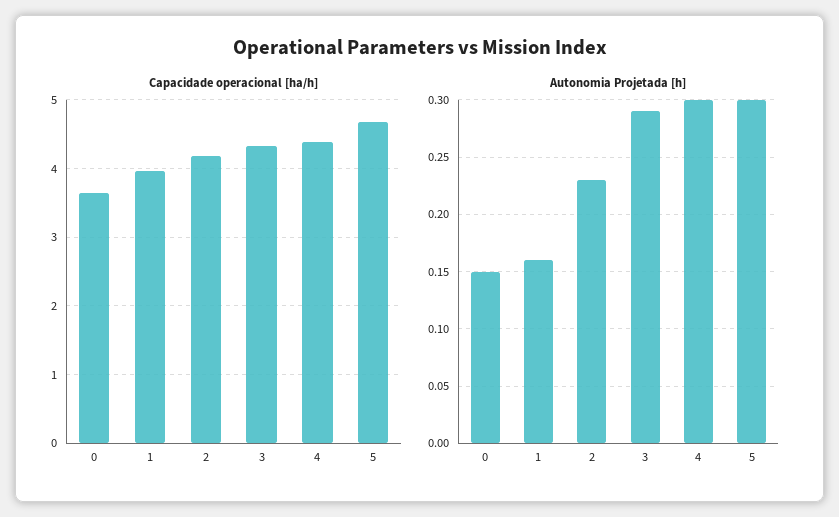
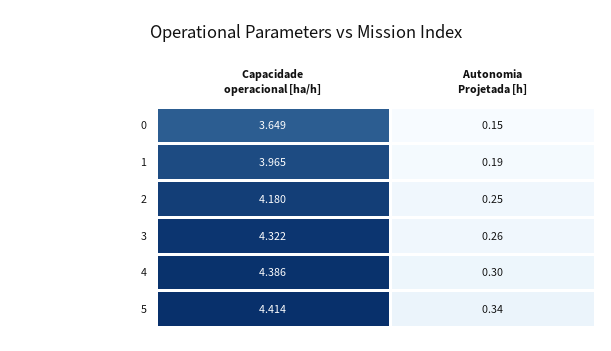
Capacidade operacional [ha/h], 5: 4.7 -> 4.414
Autonomia Projetada [h], 1: 0.16 -> 0.19
Autonomia Projetada [h], 2: 0.23 -> 0.25
Autonomia Projetada [h], 3: 0.29 -> 0.26
Autonomia Projetada [h], 5: 0.3 -> 0.34

